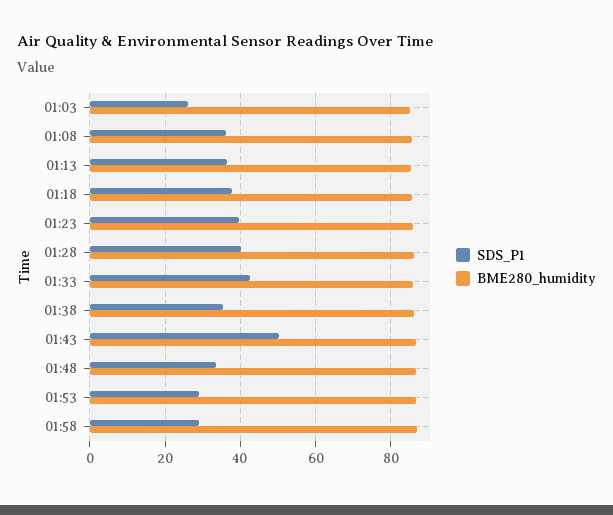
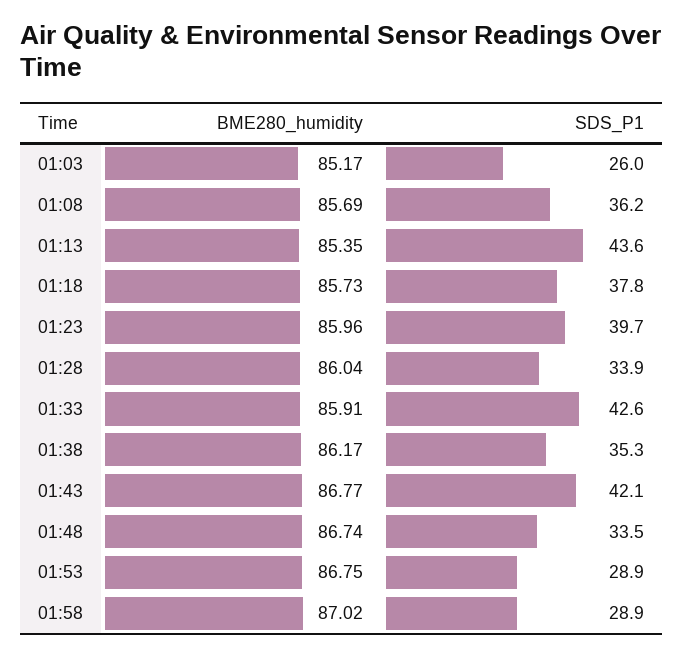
SDS_P1, 01:13: 36 -> 43.6
SDS_P1, 01:28: 40 -> 33.9
SDS_P1, 01:43: 50 -> 42.1

